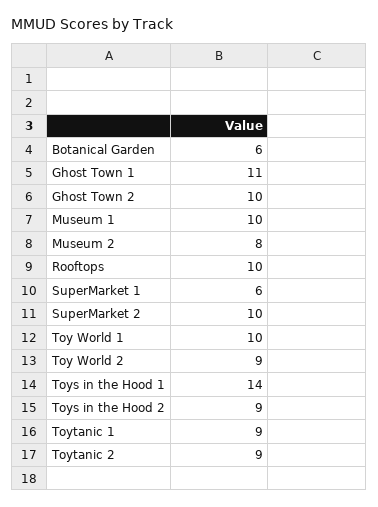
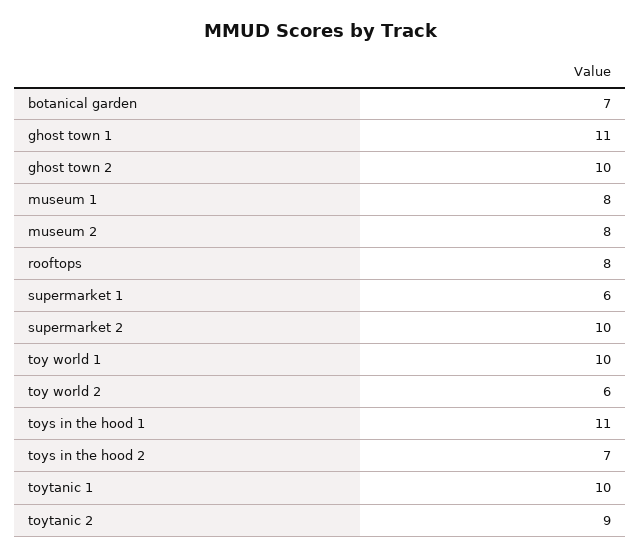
Botanical Garden: 6 -> 7
Museum 1: 10 -> 8
Rooftops: 10 -> 8
Toy World 2: 9 -> 6
Toys in the Hood 1: 14 -> 11
Toys in the Hood 2: 9 -> 7
Toytanic 1: 9 -> 10

